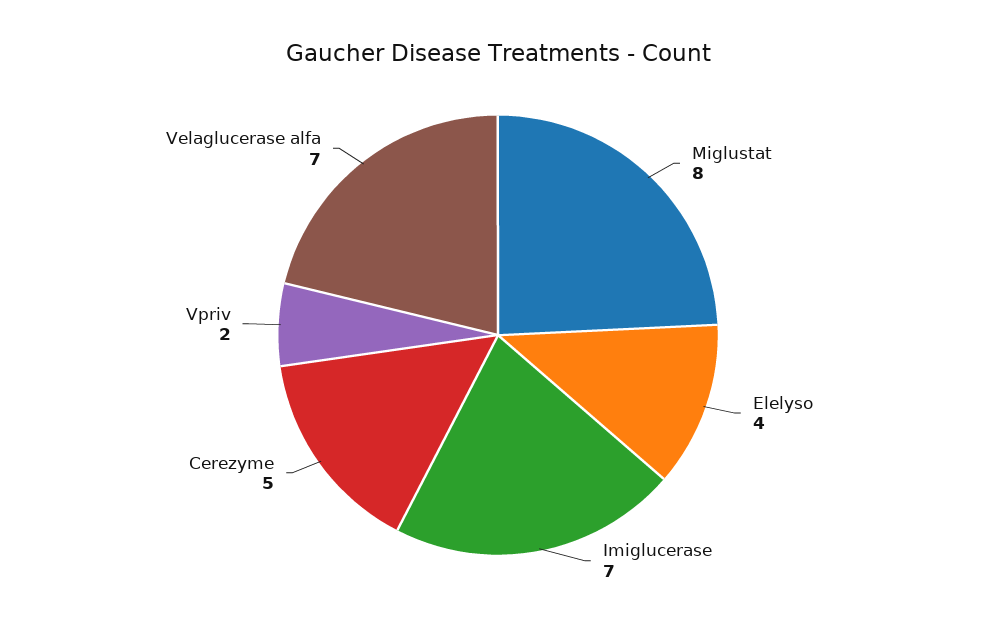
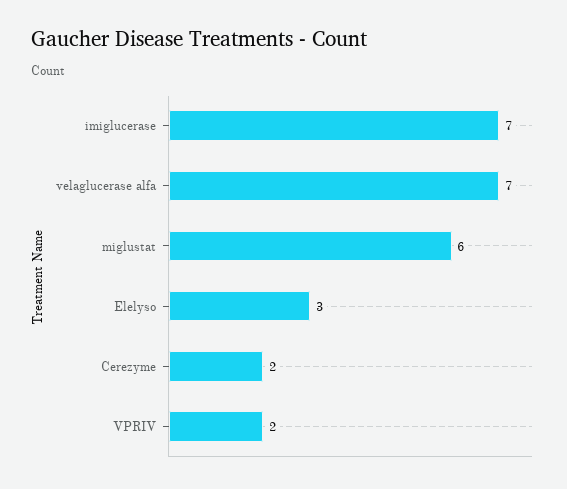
Miglustat: 8 -> 6
Elelyso: 4 -> 3
Cerezyme: 5 -> 2

